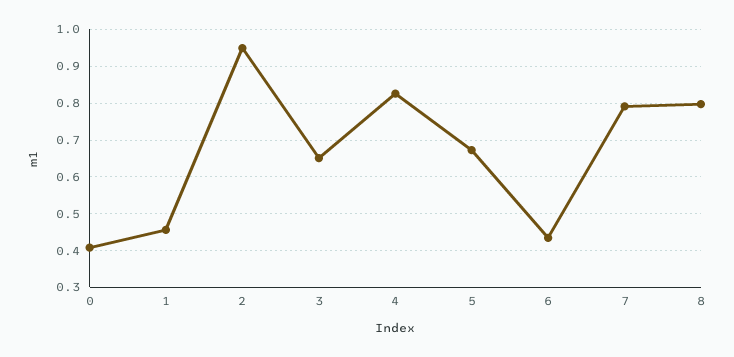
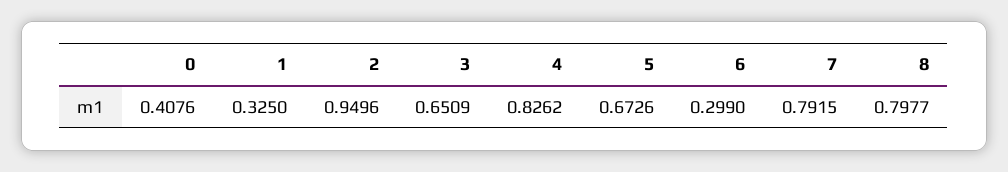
1: 0.46 -> 0.325
6: 0.44 -> 0.299

